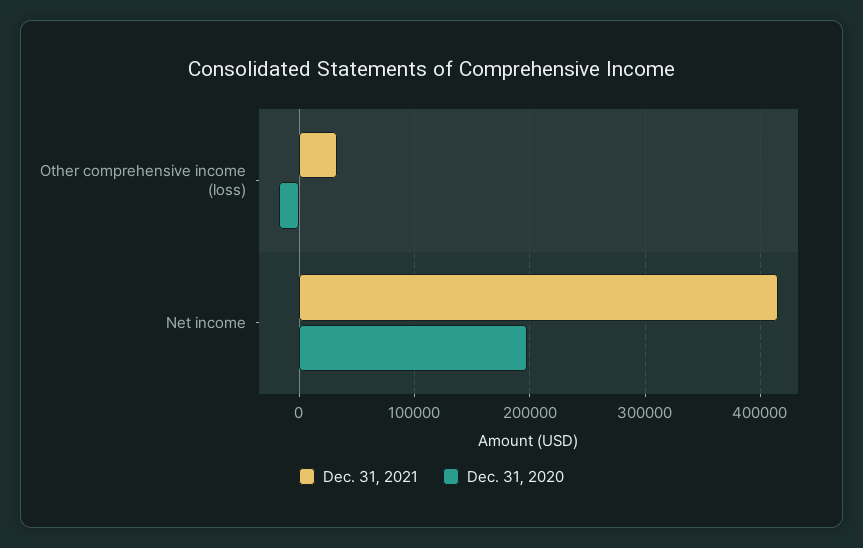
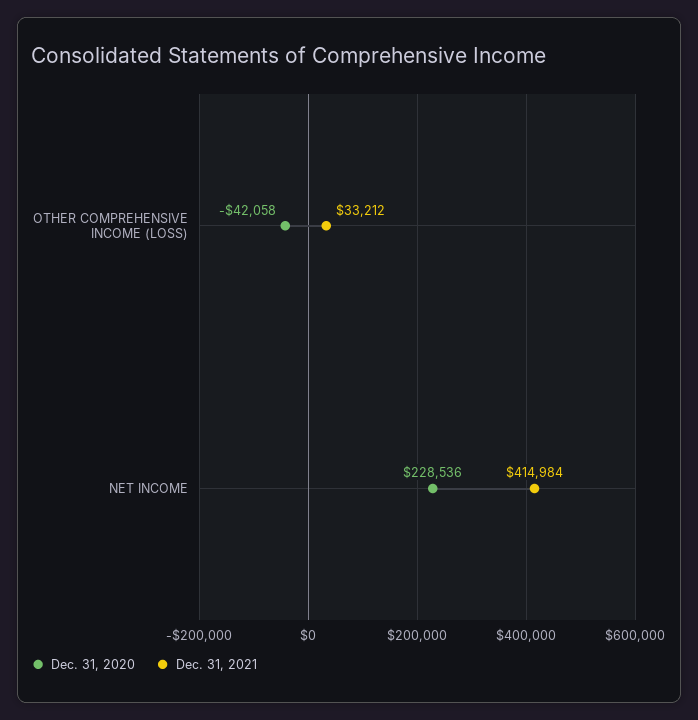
Dec. 31, 2020, Other comprehensive income (loss): -20000 -> -42058
Dec. 31, 2020, Net income: 200000 -> 228536

